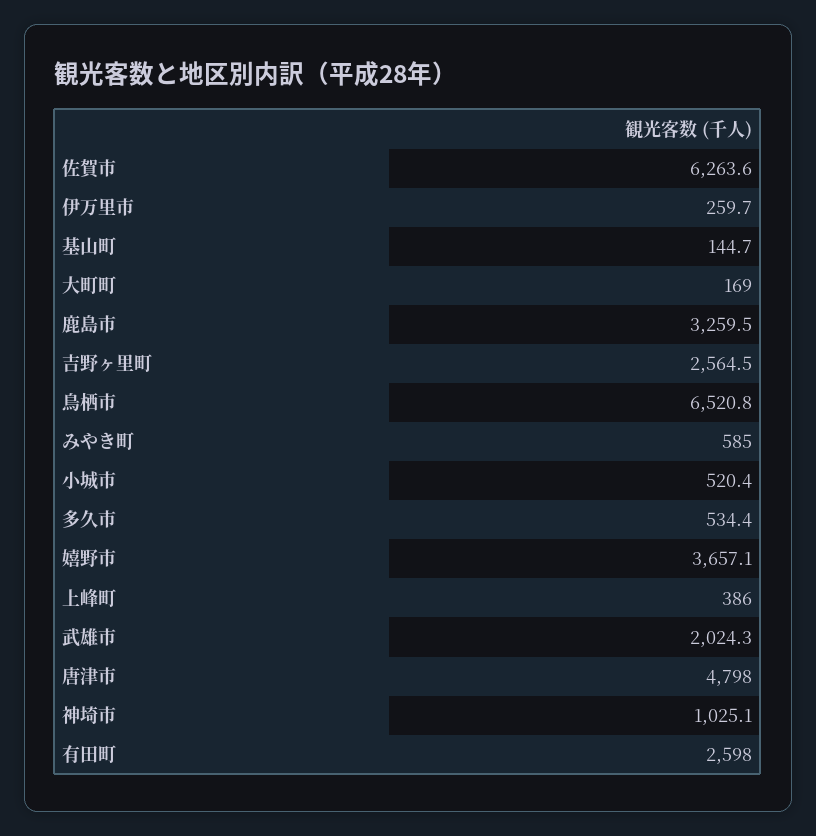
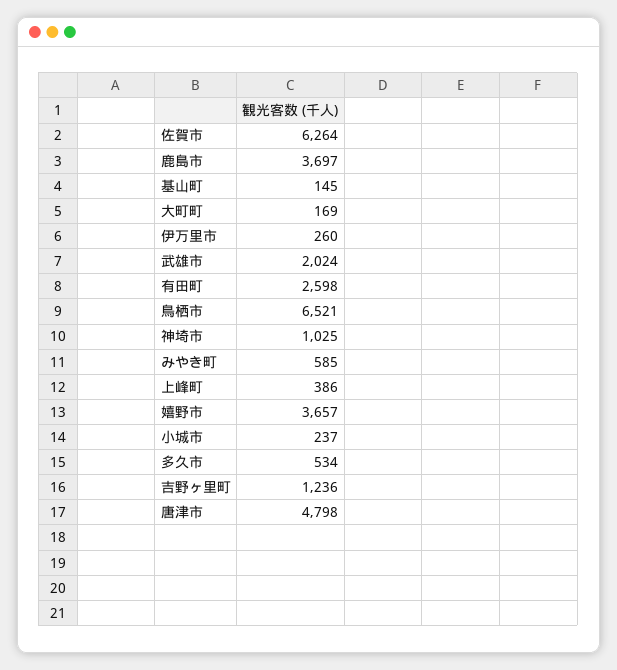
鹿島市: 3259.5 -> 3697
吉野ヶ里町: 2564.5 -> 1236
小城市: 520.4 -> 237

